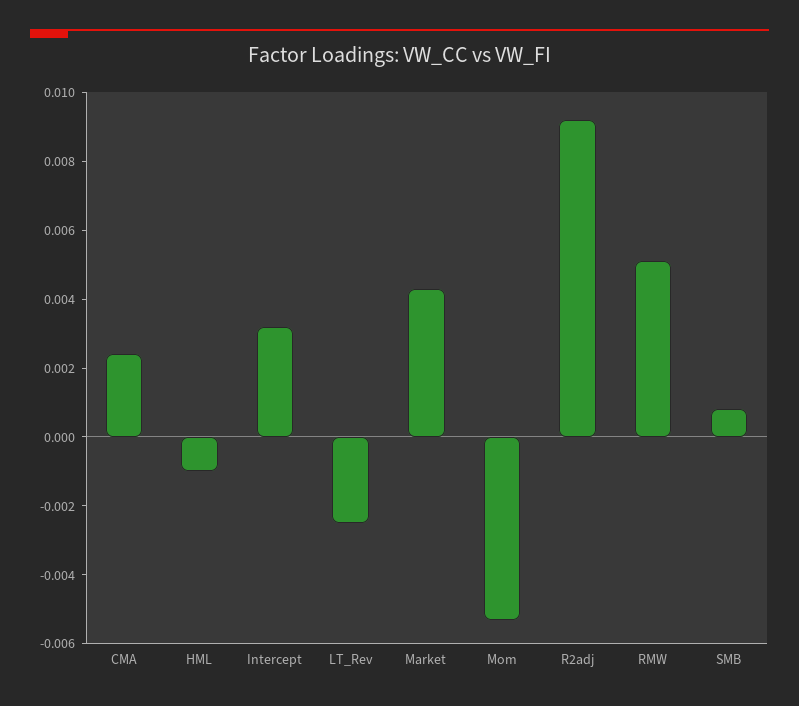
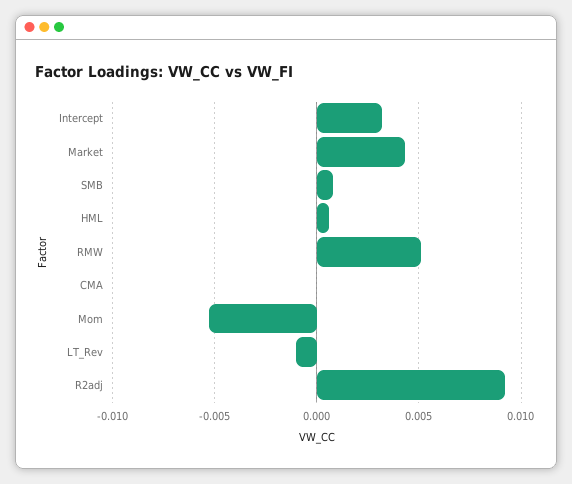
CMA: 0.0025 -> 0
HML: -0.001 -> 0.0005
LT_Rev: -0.0025 -> -0.001

